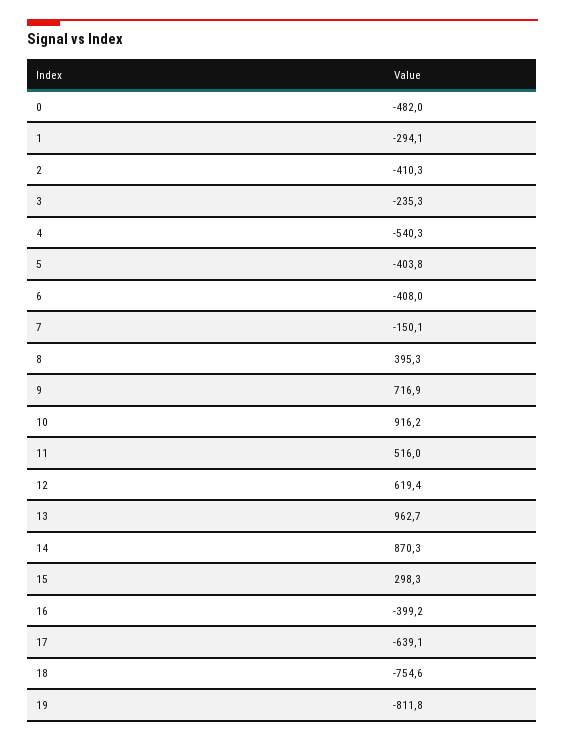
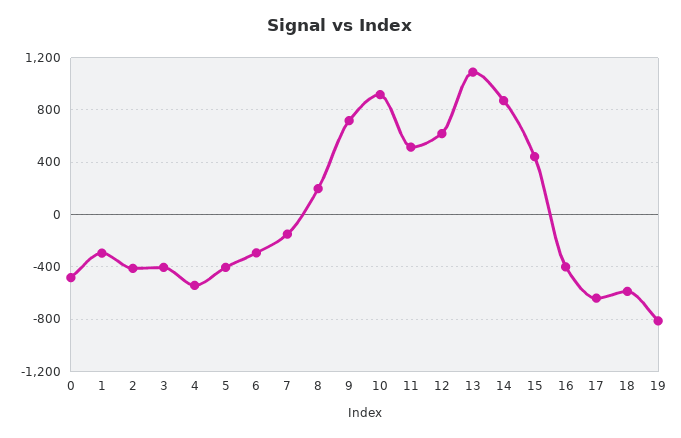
3: -235.3 -> -400
6: -408 -> -300
8: 395.3 -> 200
13: 962.7 -> 1100
15: 298.3 -> 450
18: -754.6 -> -600

